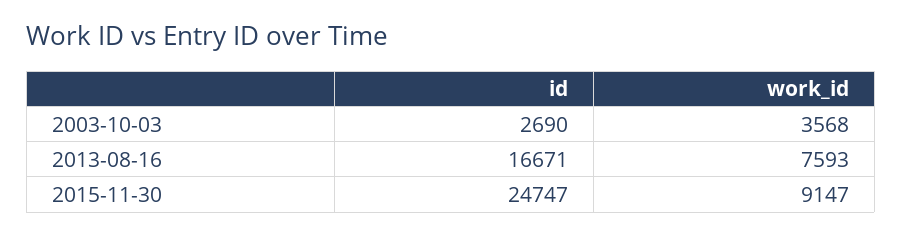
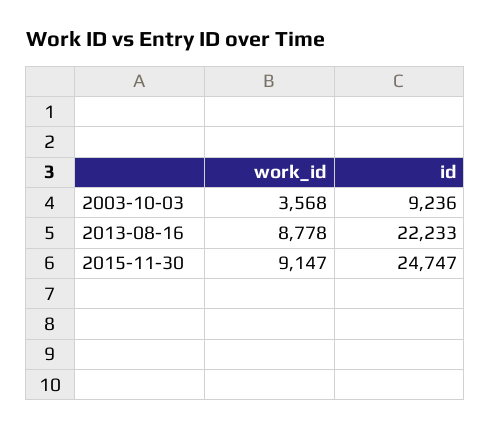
id, 2003-10-03: 2690 -> 9236
id, 2013-08-16: 16671 -> 22233
work_id, 2013-08-16: 7593 -> 8778

